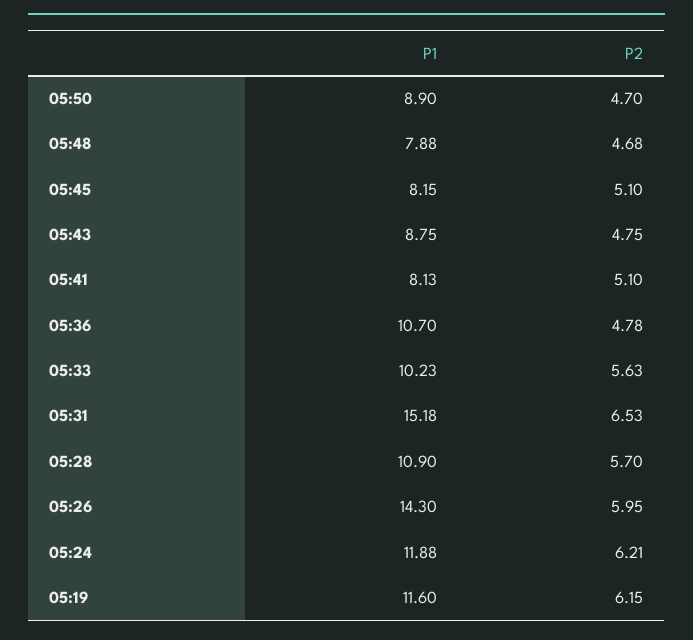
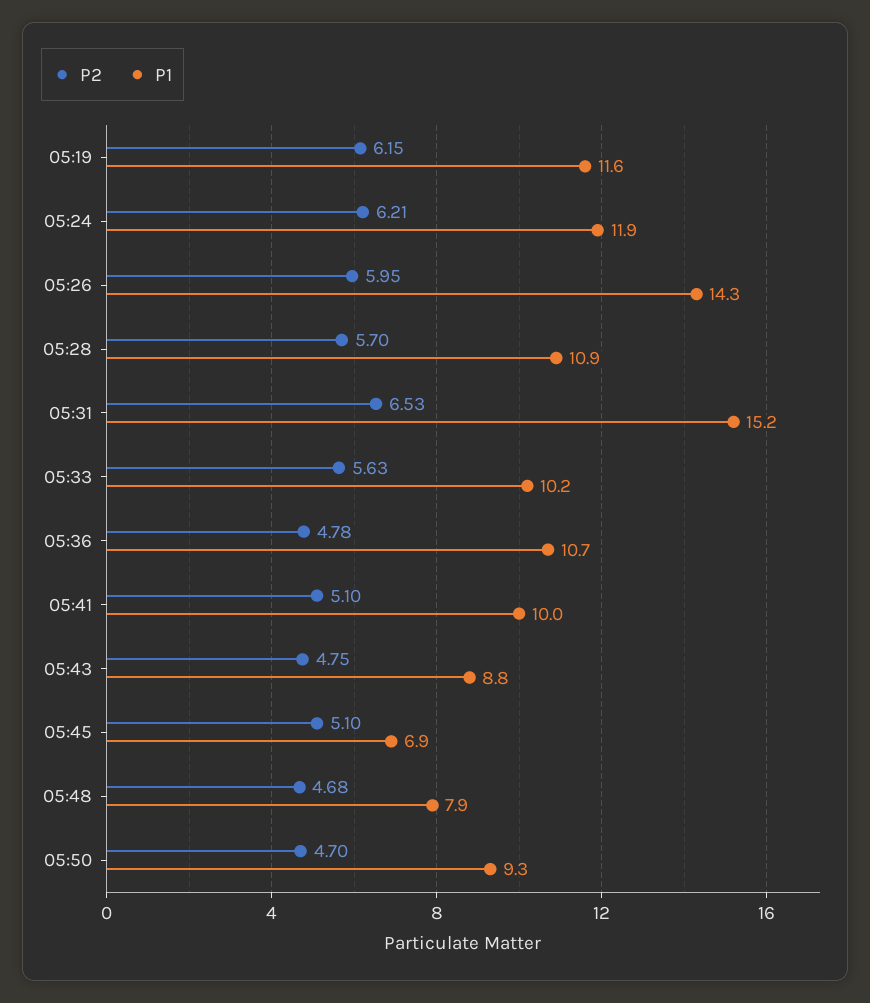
P1, 05:50: 8.9 -> 9.3
P1, 05:45: 8.15 -> 6.9
P1, 05:41: 8.13 -> 10

